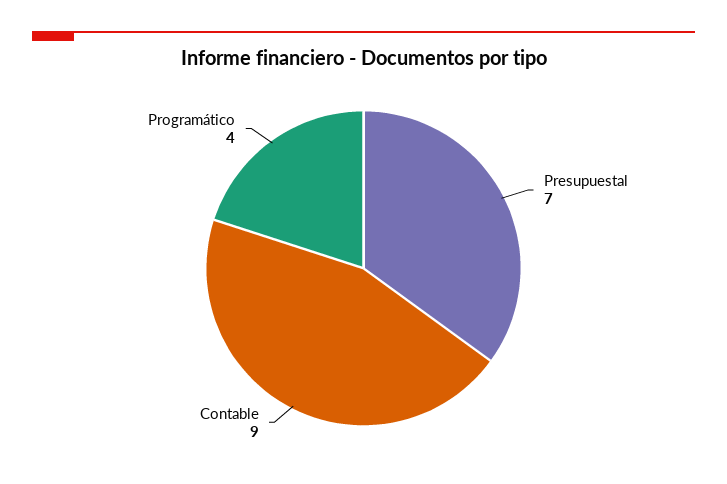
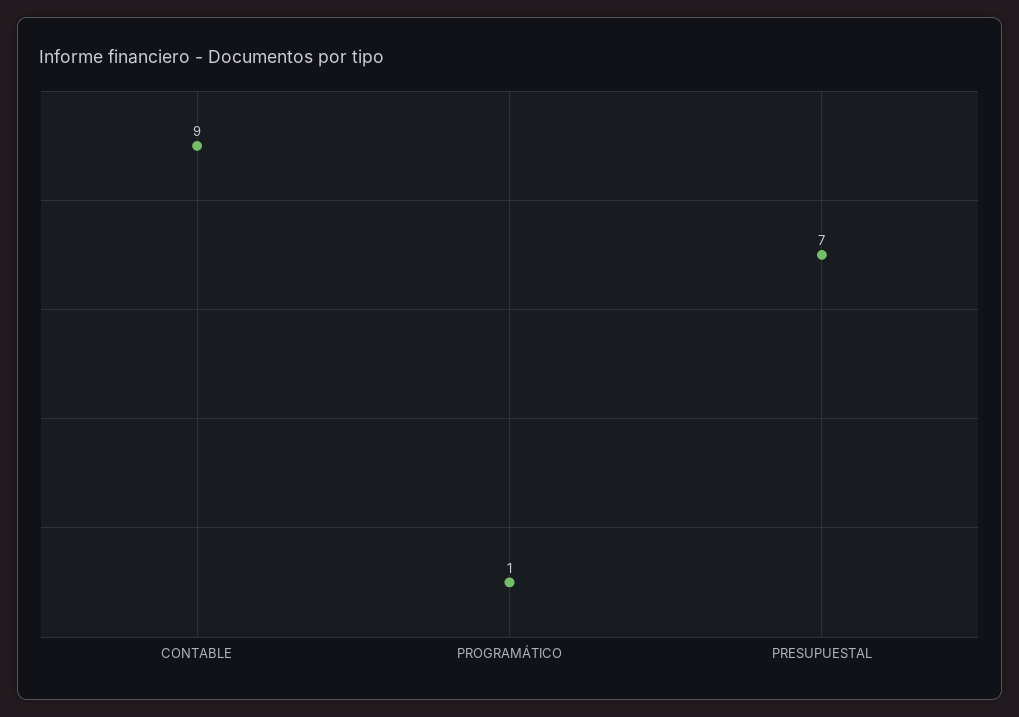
Programático: 4 -> 1

